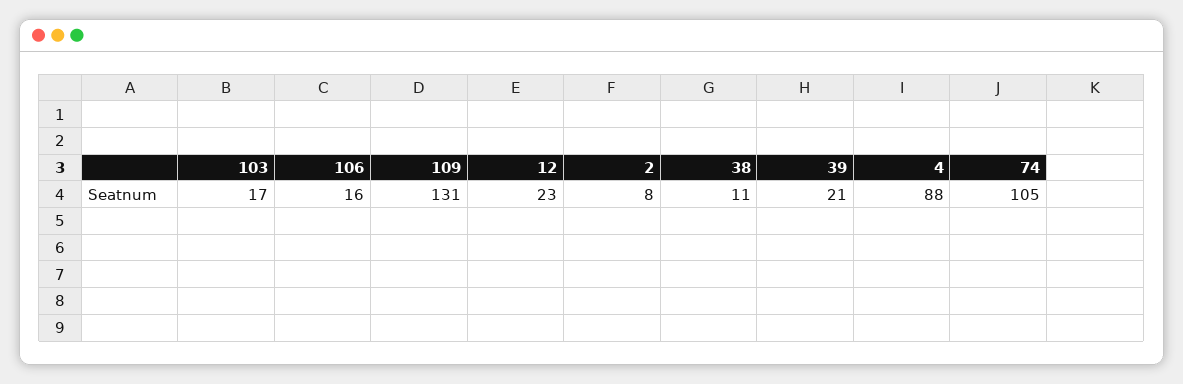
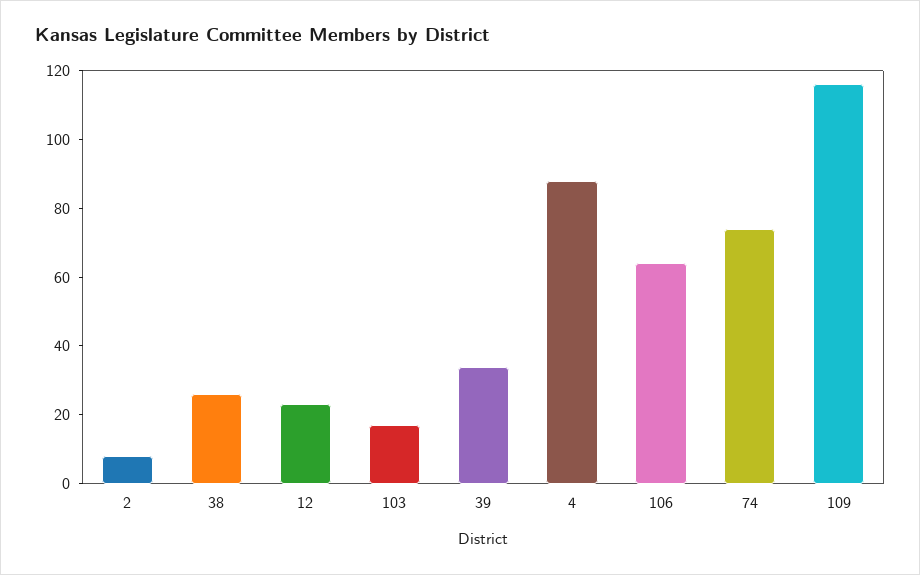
106: 16 -> 65
109: 131 -> 115
38: 11 -> 25
39: 21 -> 35
74: 105 -> 75

